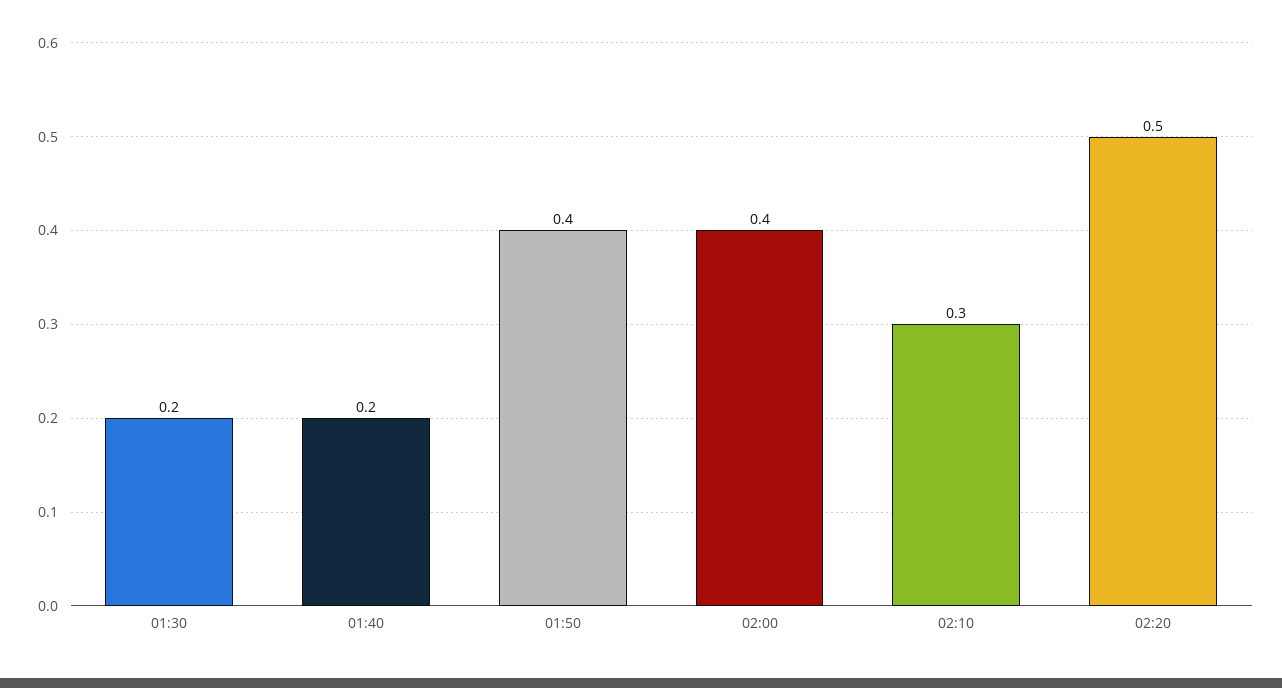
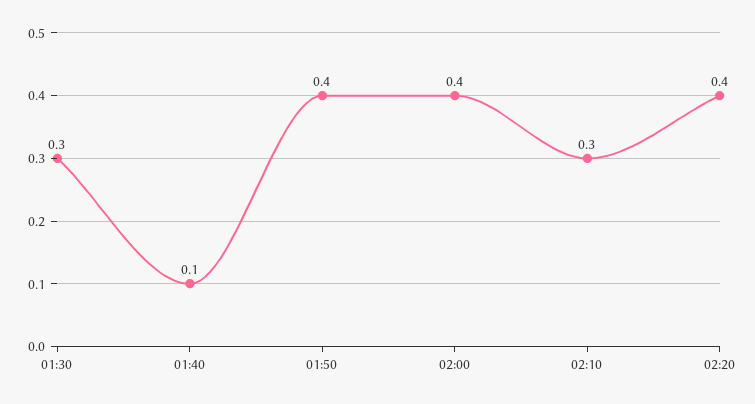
01:30: 0.2 -> 0.3
01:40: 0.2 -> 0.1
02:20: 0.5 -> 0.4

